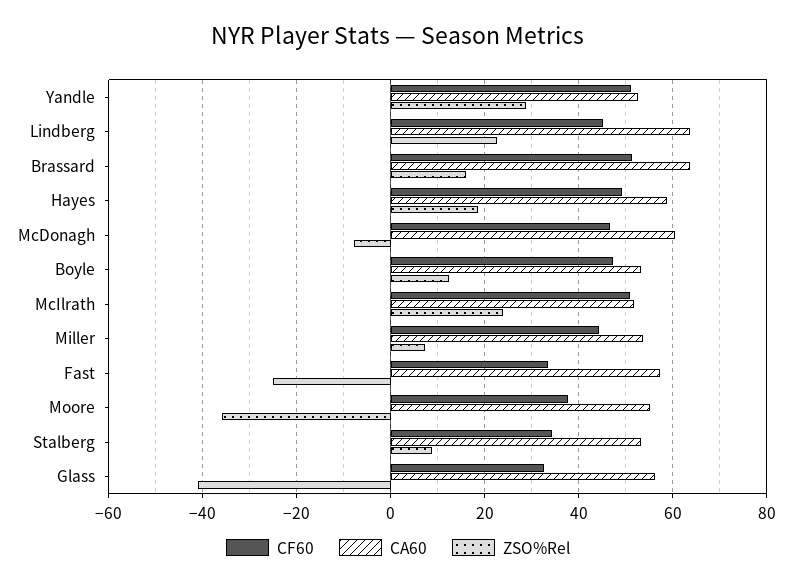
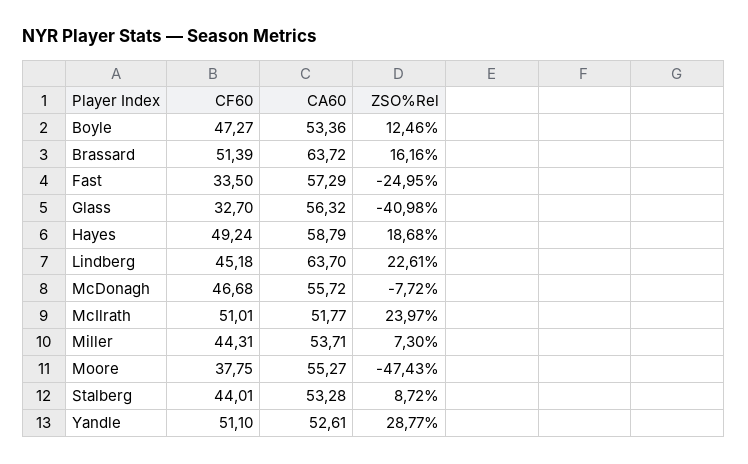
CA60, McDonagh: 60 -> 55.72
ZSO%Rel, Moore: -36 -> -47.43
CF60, Stalberg: 34 -> 44.01

